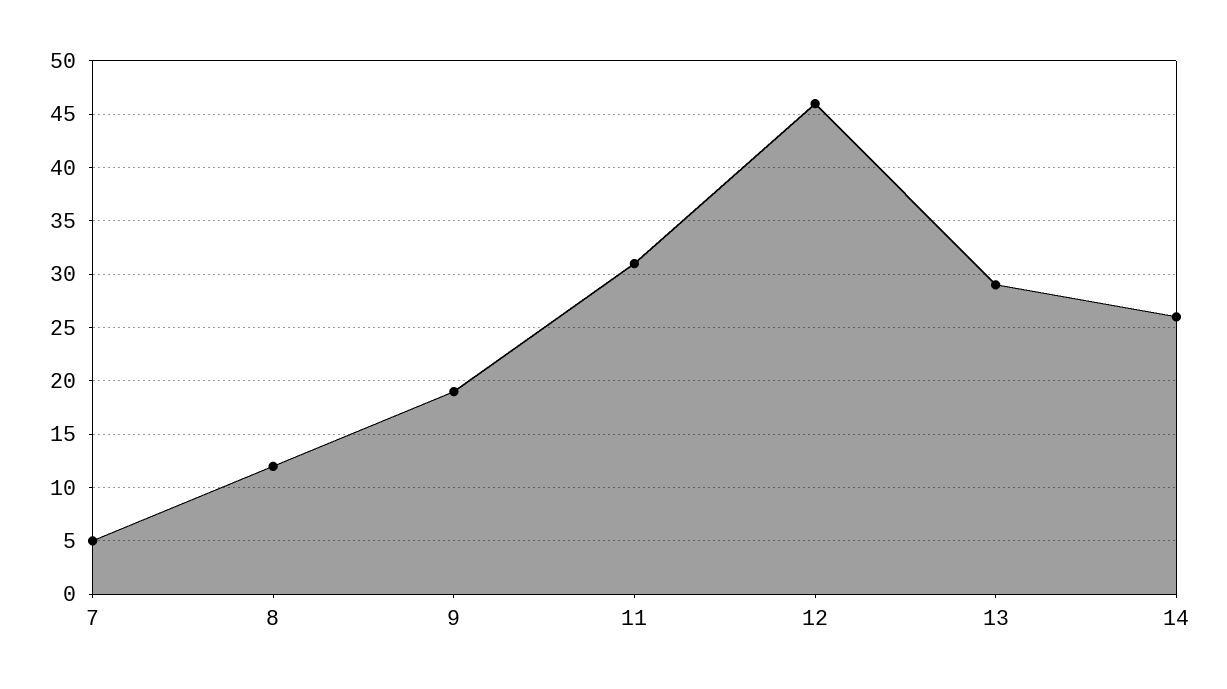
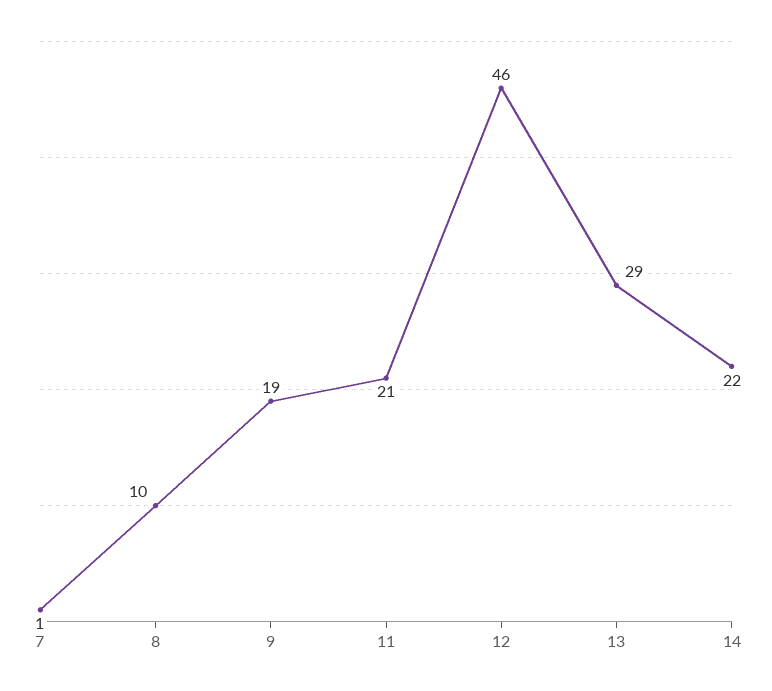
7: 5 -> 1
8: 12 -> 10
11: 31 -> 21
14: 26 -> 22

